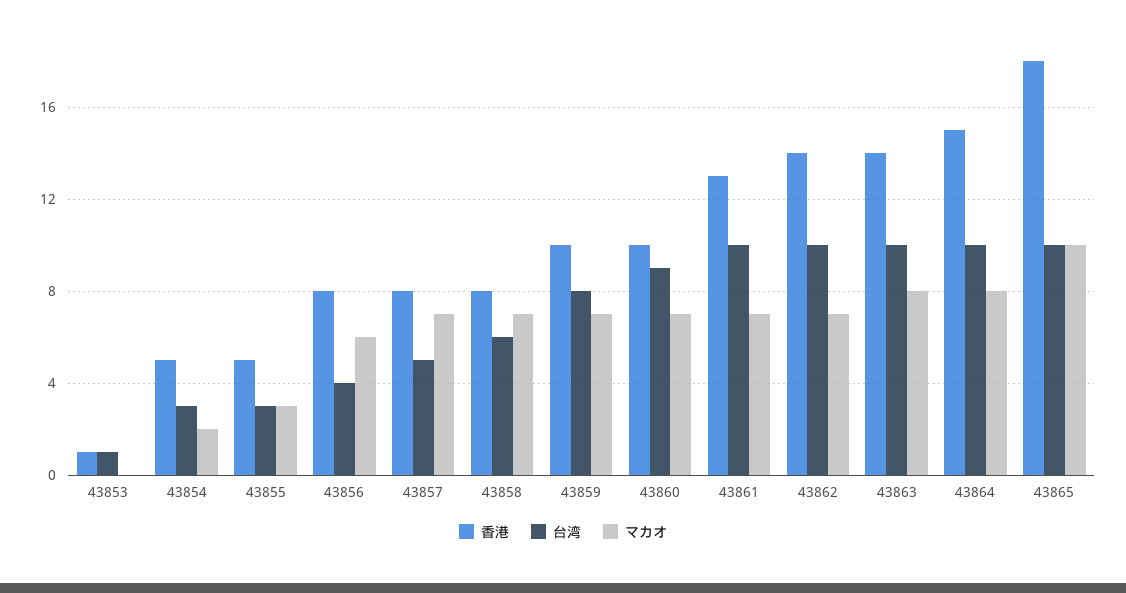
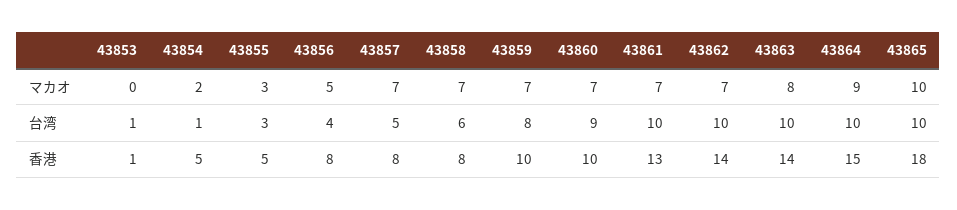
台湾, 43854: 3 -> 1
マカオ, 43856: 6 -> 5
マカオ, 43864: 8 -> 9

